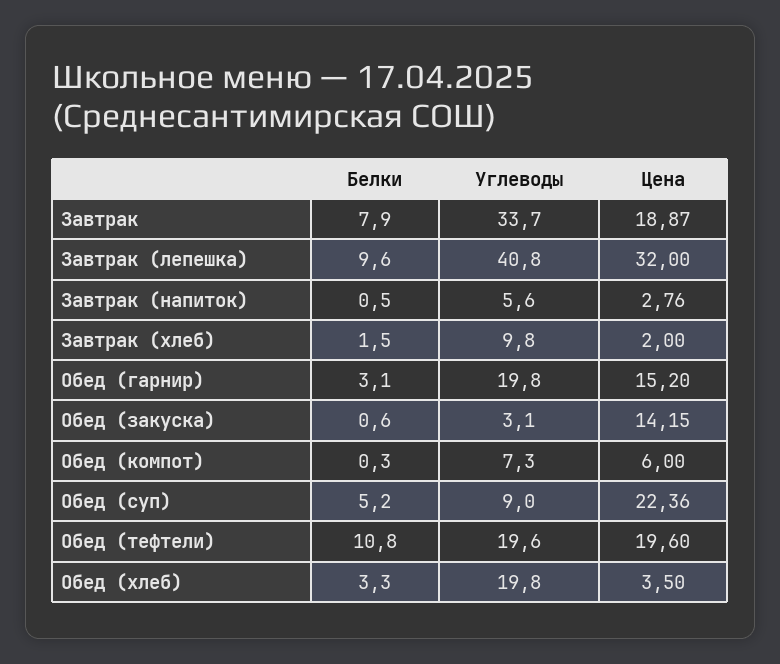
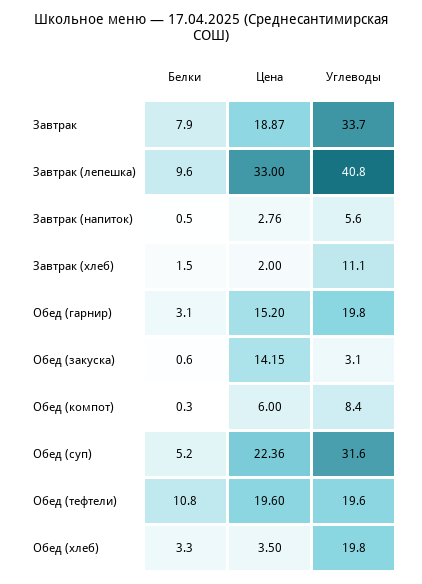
Цена, Завтрак (лепешка): 32 -> 33
Углеводы, Завтрак (хлеб): 9.8 -> 11.1
Углеводы, Обед (компот): 7.3 -> 8.4
Углеводы, Обед (суп): 9 -> 31.6

